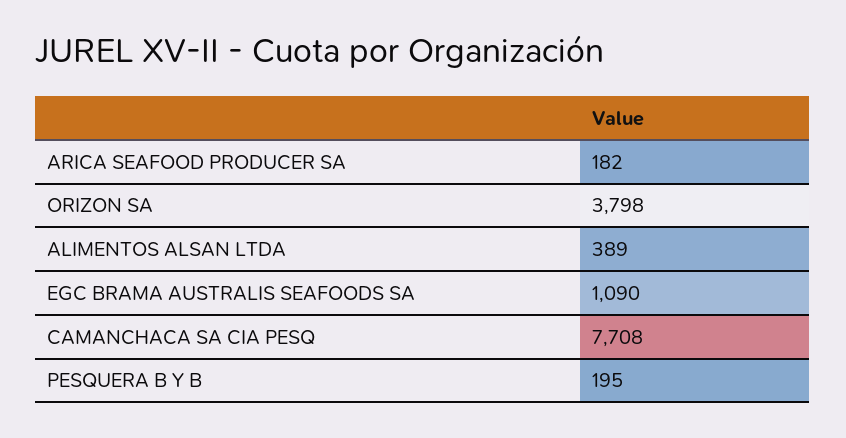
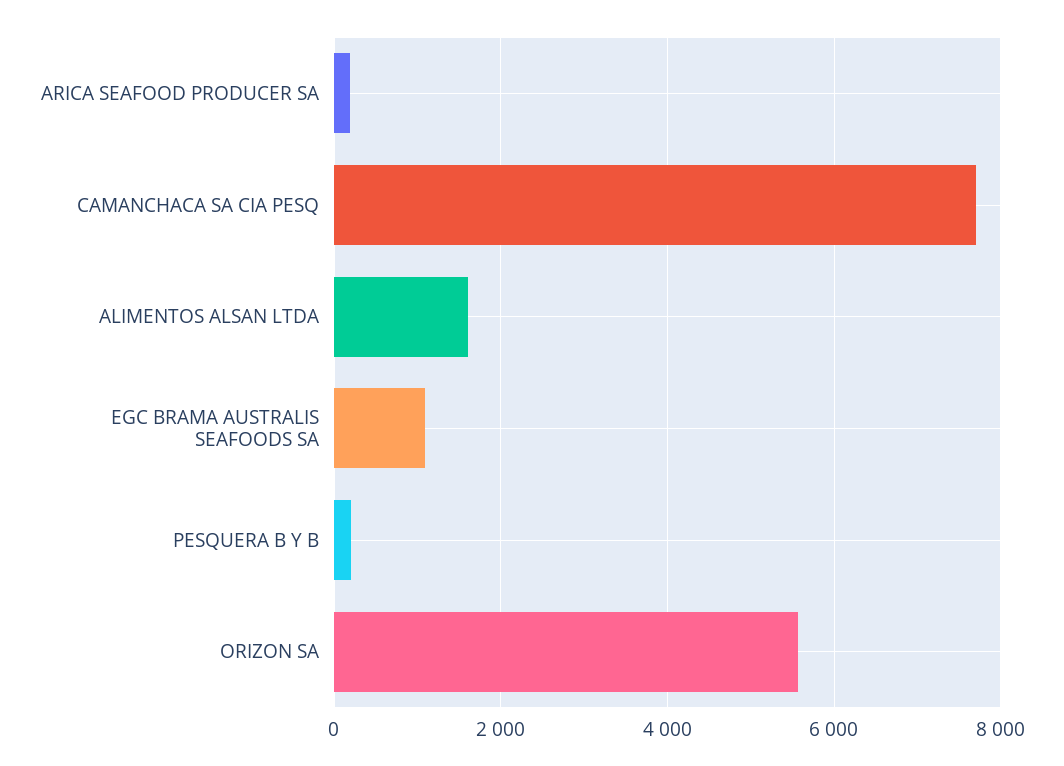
ORIZON SA: 3798 -> 5600
ALIMENTOS ALSAN LTDA: 389 -> 1600

